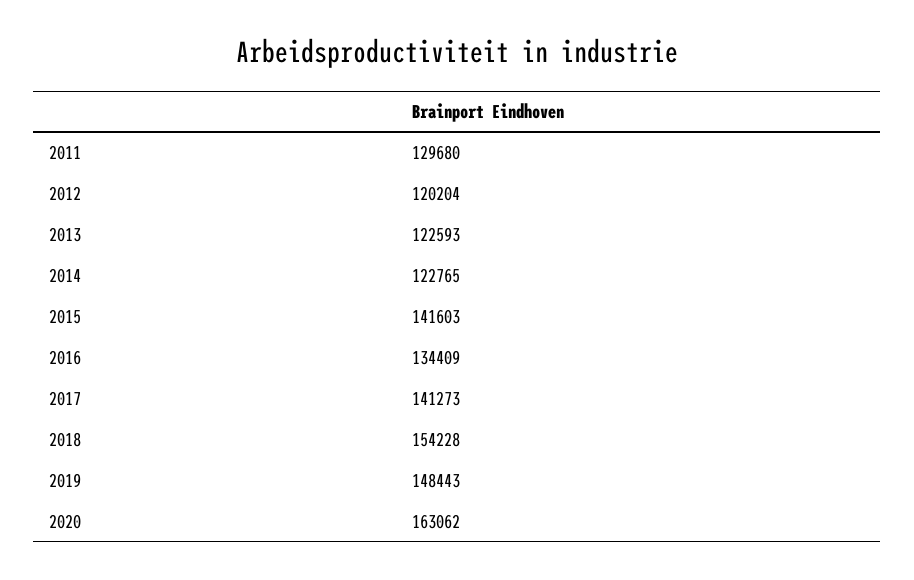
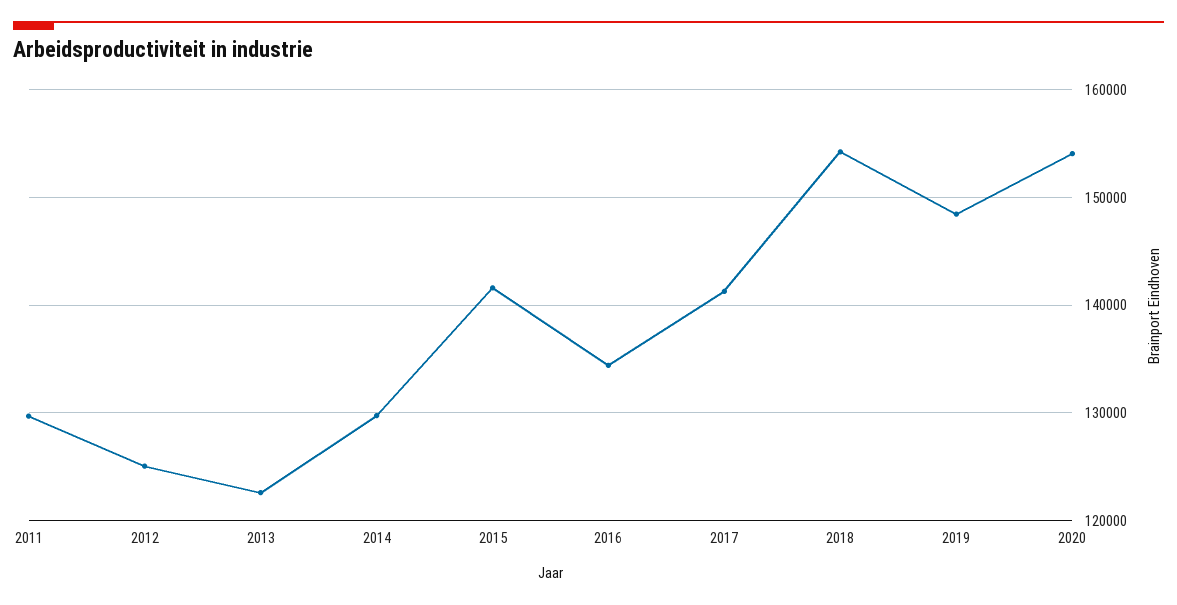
2012: 120204 -> 125000
2014: 122765 -> 130000
2020: 163062 -> 154000

